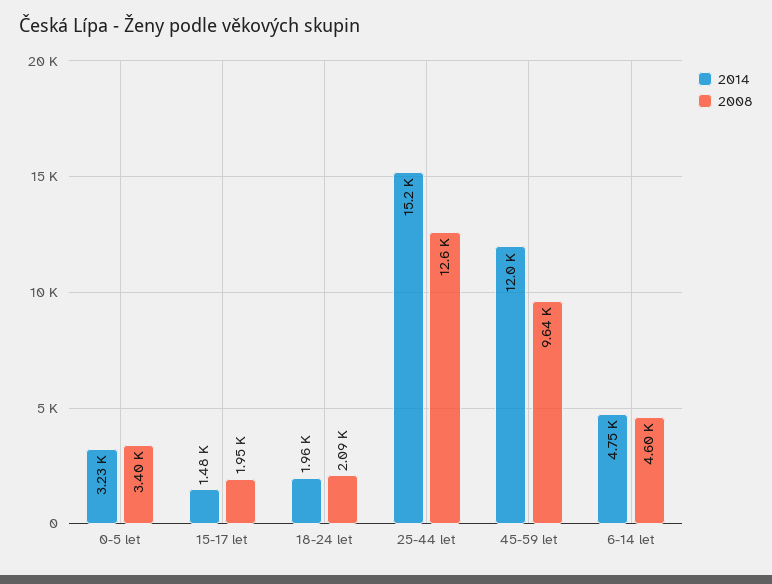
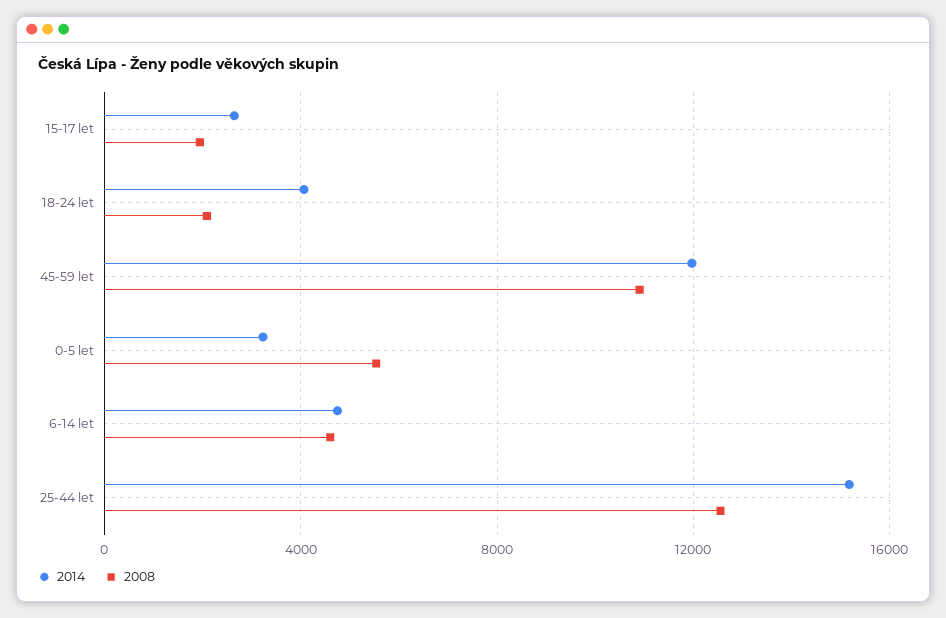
2008, 0-5 let: 3400 -> 5500
2014, 15-17 let: 1480 -> 2500
2014, 18-24 let: 1960 -> 4000
2008, 45-59 let: 9640 -> 11000

